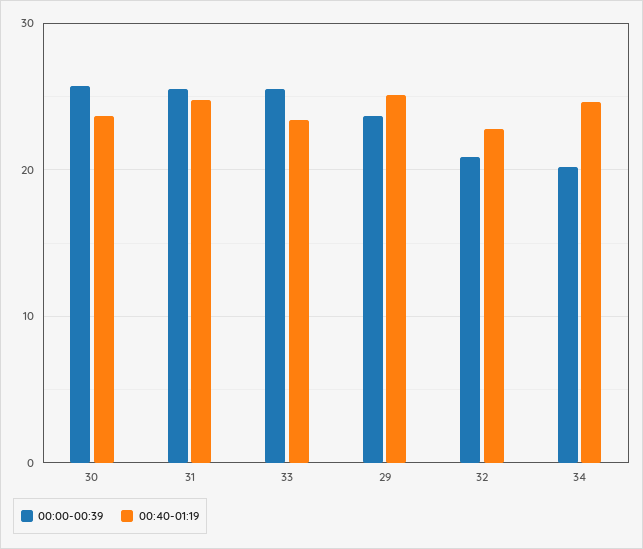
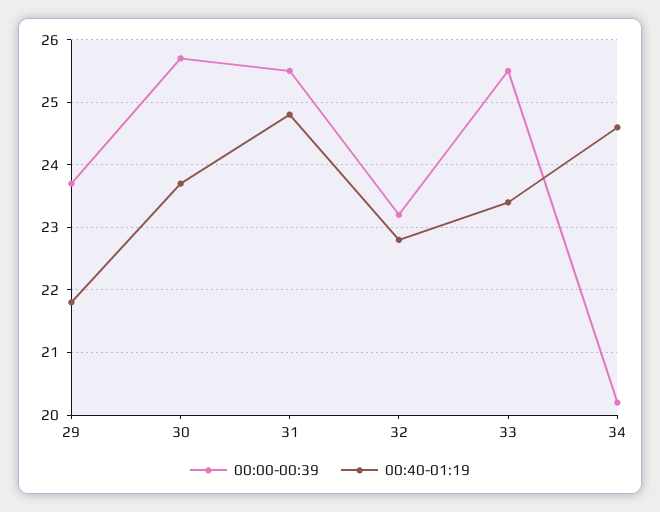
00:40-01:19, 29: 25 -> 21.8
00:00-00:39, 32: 21 -> 23.2

